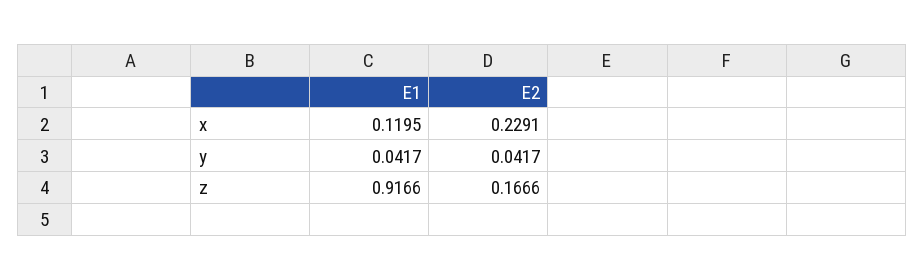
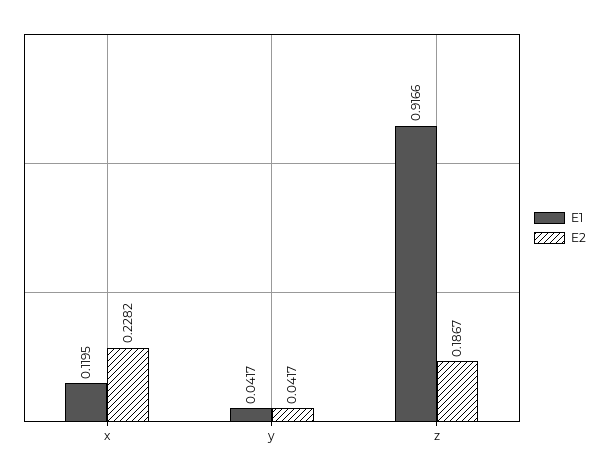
E2, x: 0.2291 -> 0.2282
E2, z: 0.1666 -> 0.1867

